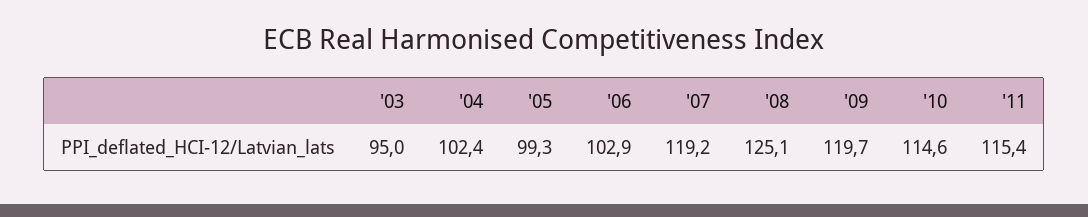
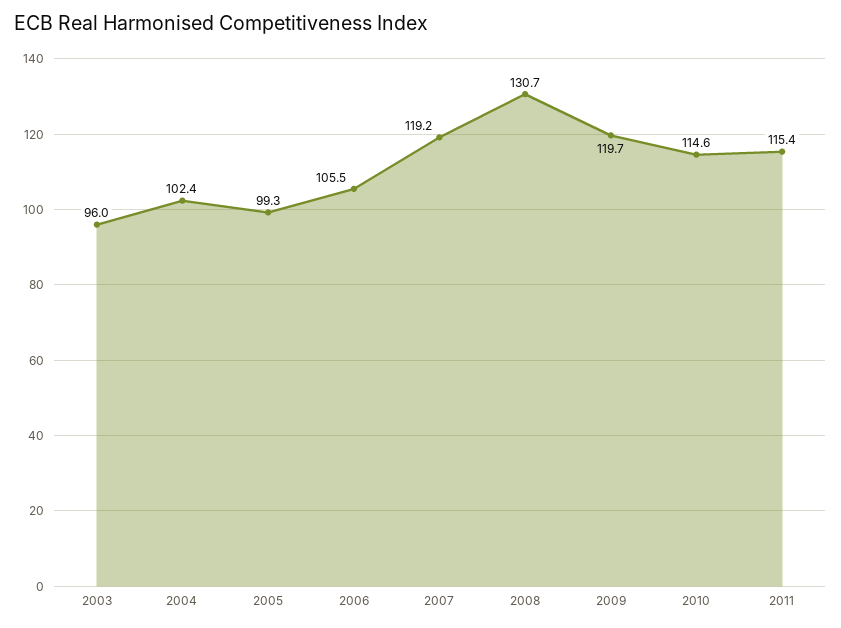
'03: 95 -> 96
'06: 102.9 -> 105.5
'08: 125.1 -> 130.7

